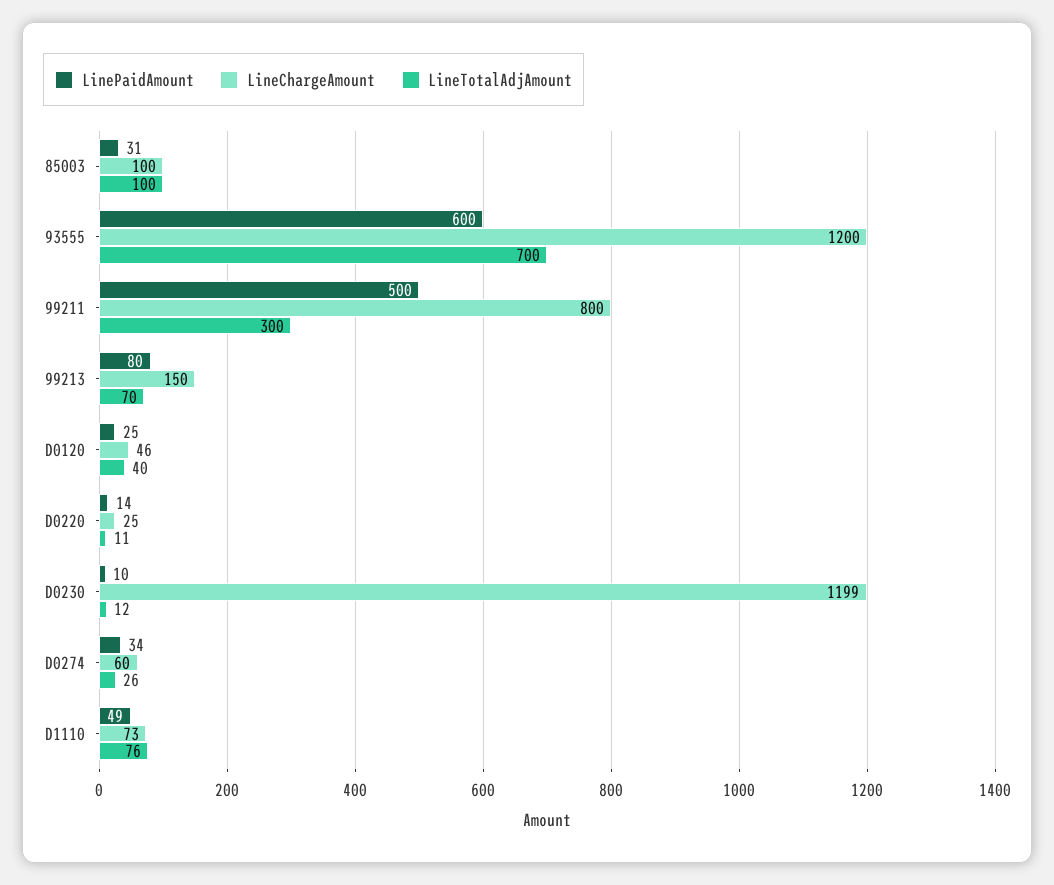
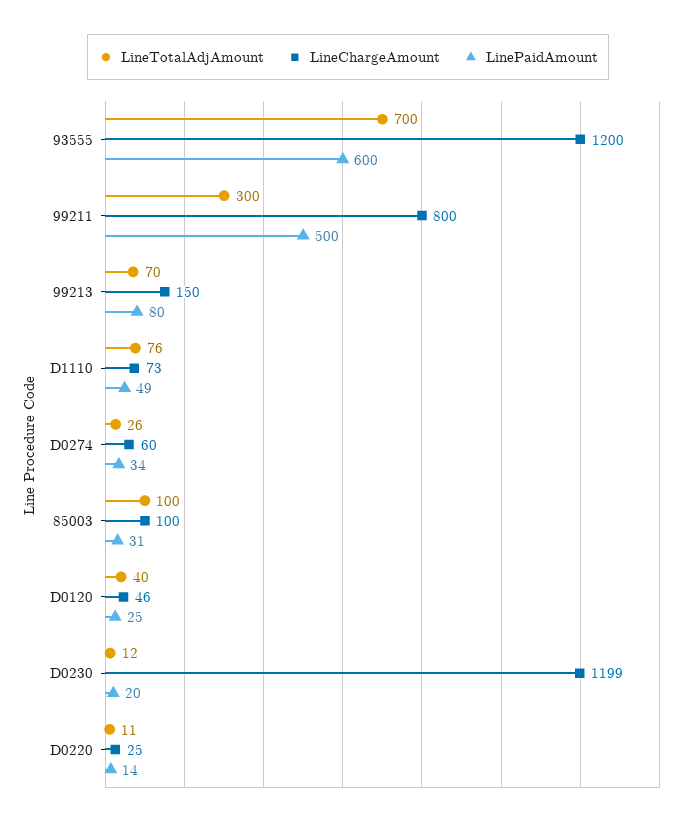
LinePaidAmount, D0230: 10 -> 20

